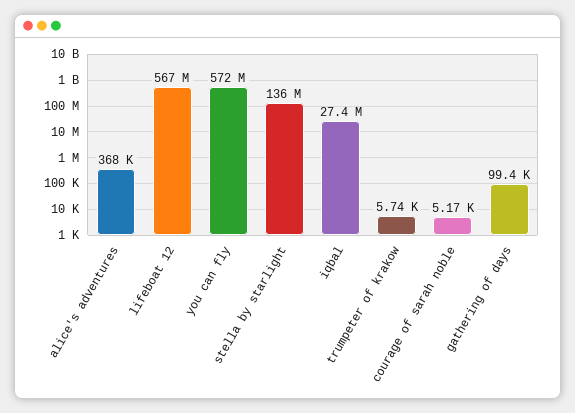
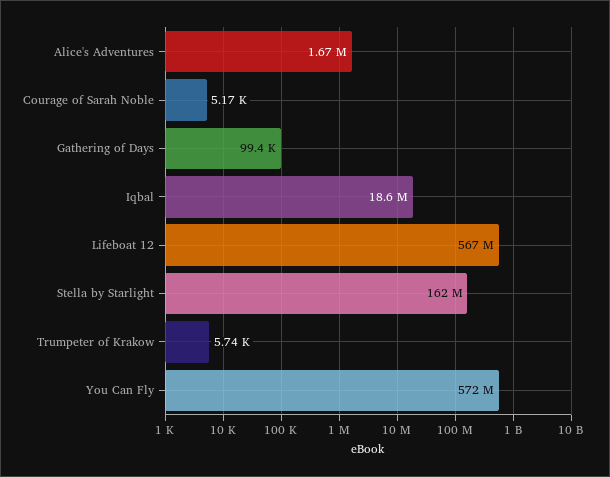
alice's adventures: 368000 -> 1670000
stella by starlight: 136000000 -> 162000000
iqbal: 27400000 -> 18600000

